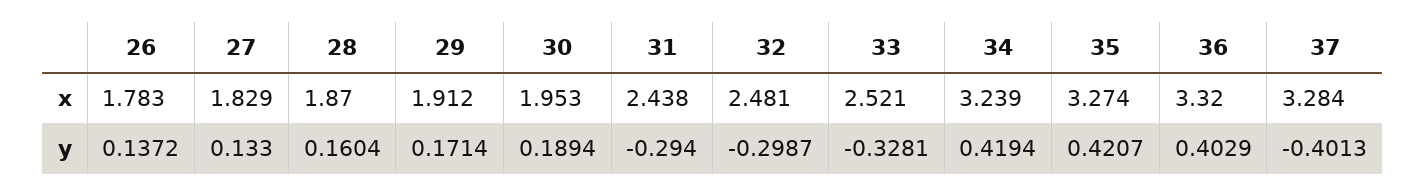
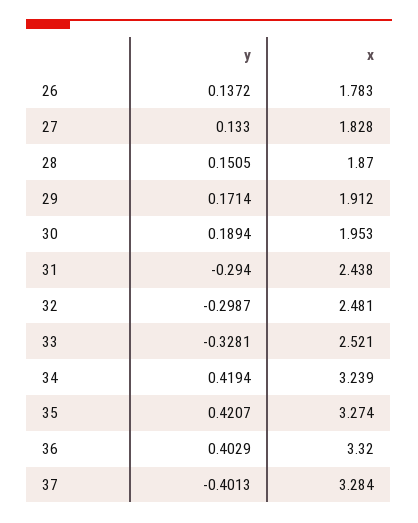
27, x: 1.829 -> 1.828
28, y: 0.1604 -> 0.1505

